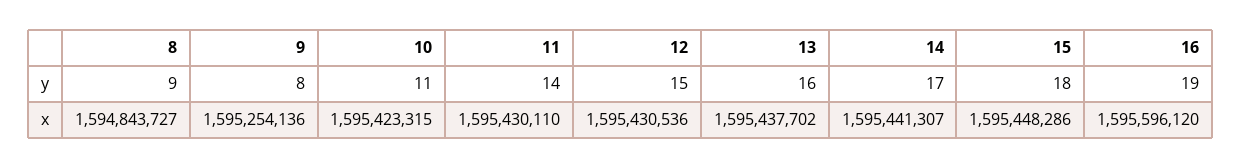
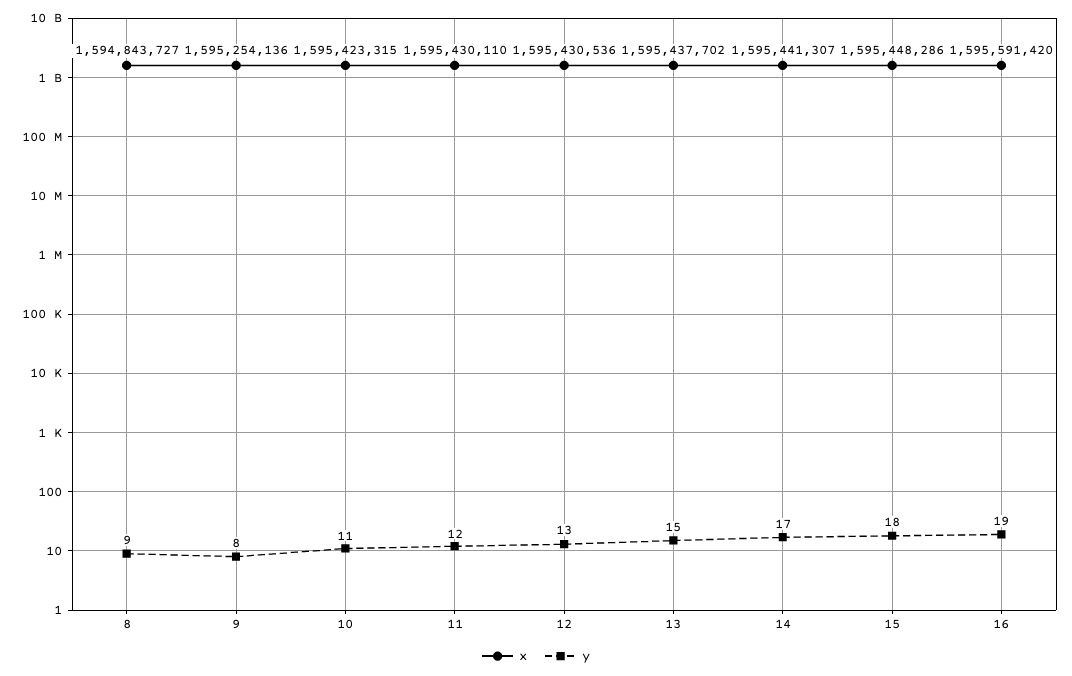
y, 11: 14 -> 12
y, 12: 15 -> 13
y, 13: 16 -> 15
x, 16: 1595596120 -> 1595591420

